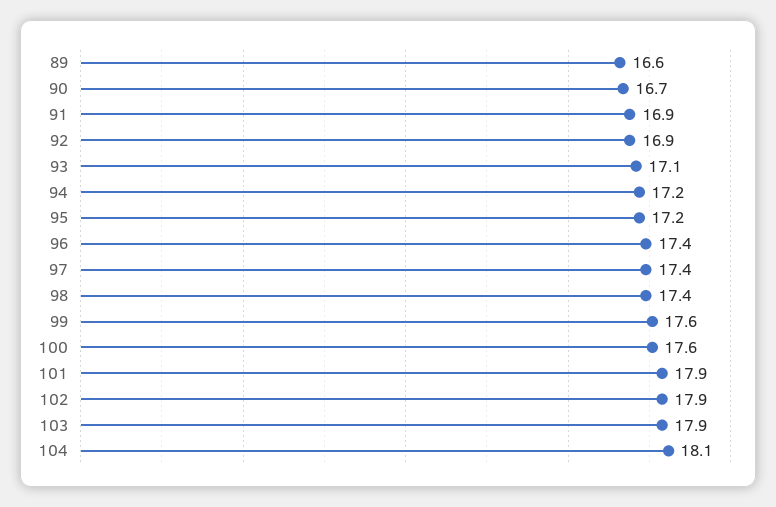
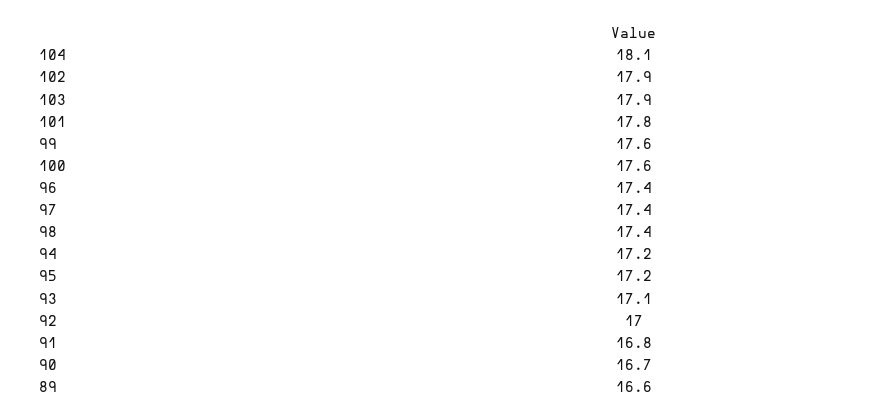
91: 16.9 -> 16.8
92: 16.9 -> 17
101: 17.9 -> 17.8

